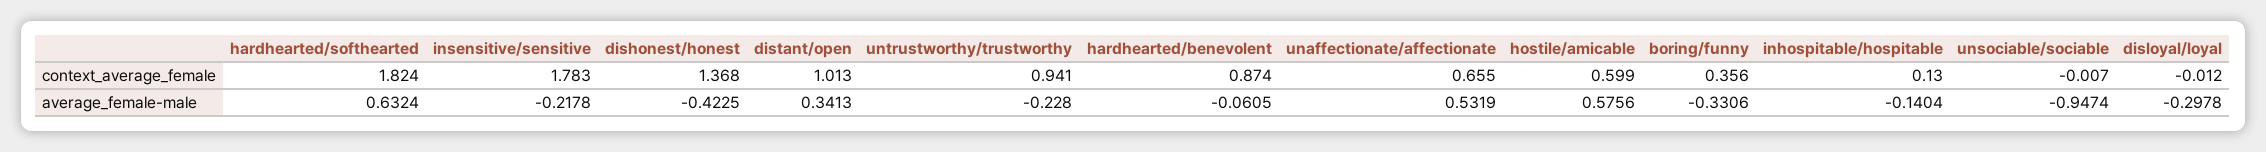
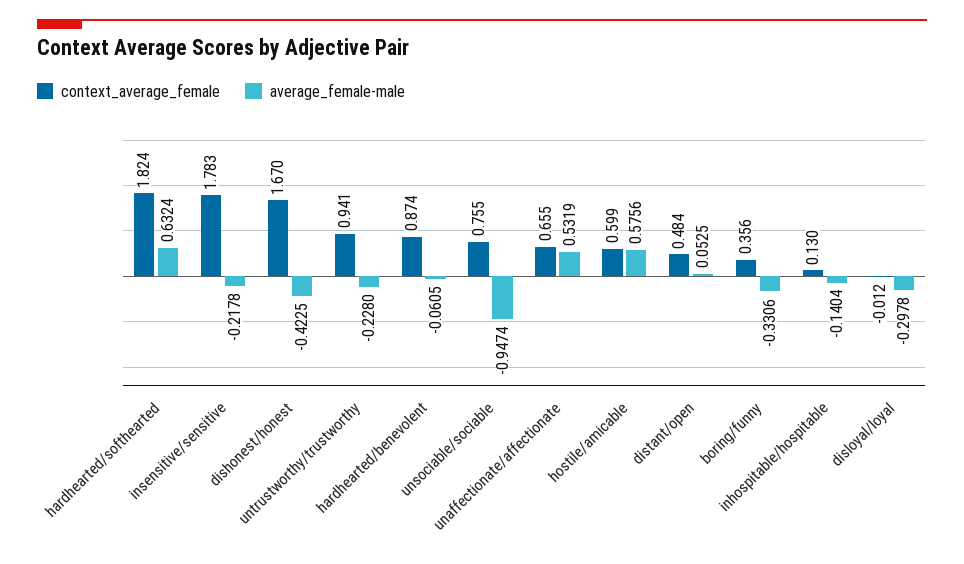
context_average_female, dishonest/honest: 1.368 -> 1.67
context_average_female, distant/open: 1.013 -> 0.484
context_average_female, unsociable/sociable: -0.007 -> 0.755
average_female-male, distant/open: 0.3413 -> 0.0525

